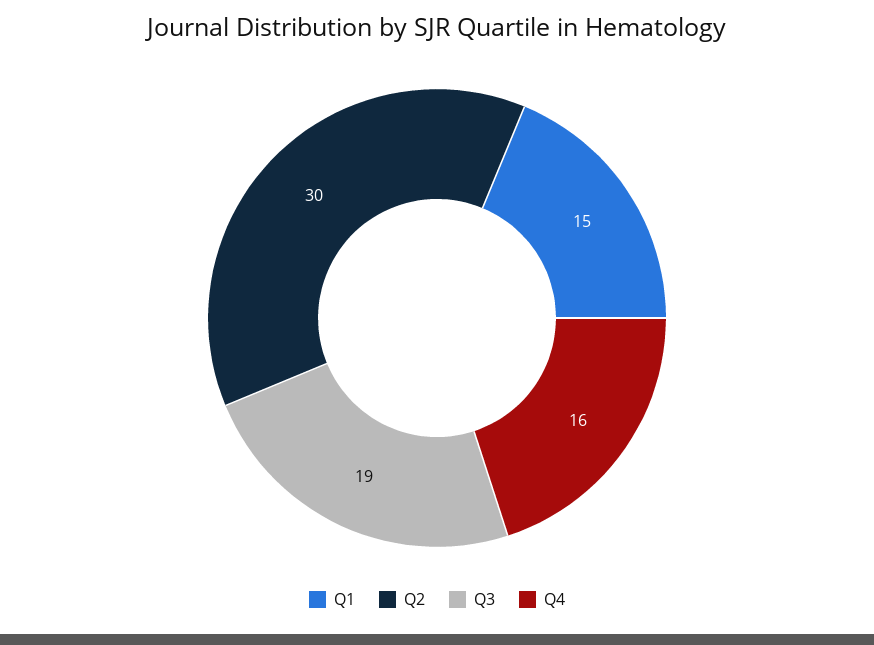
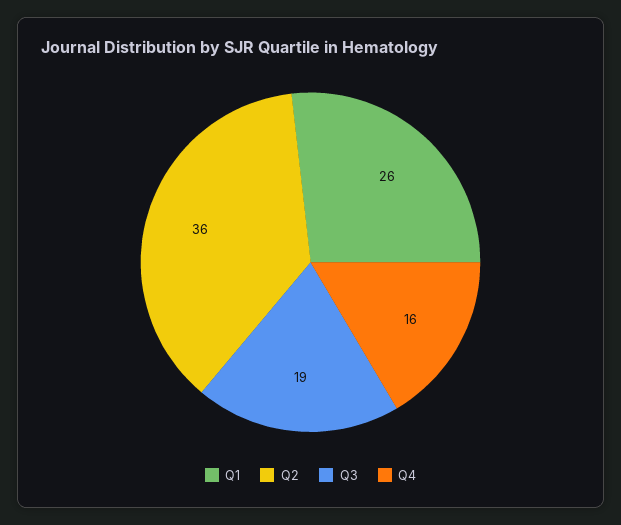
Q1: 15 -> 26
Q2: 30 -> 36

